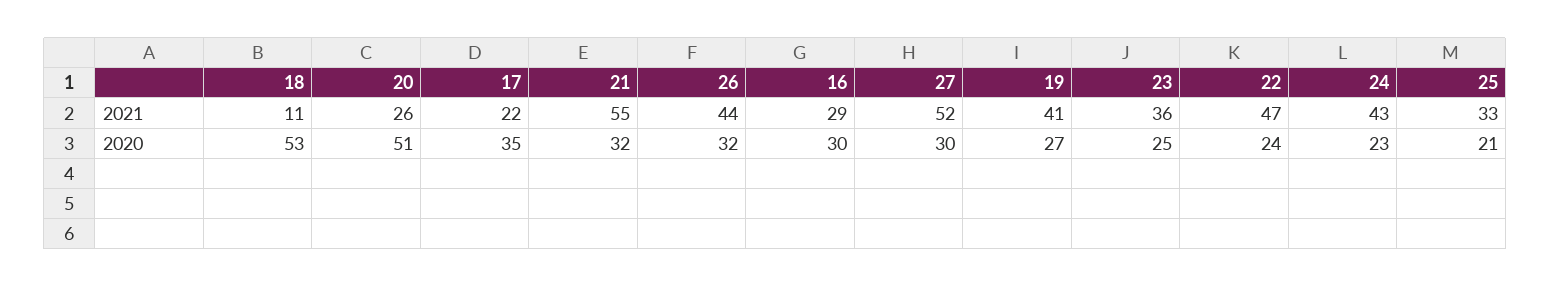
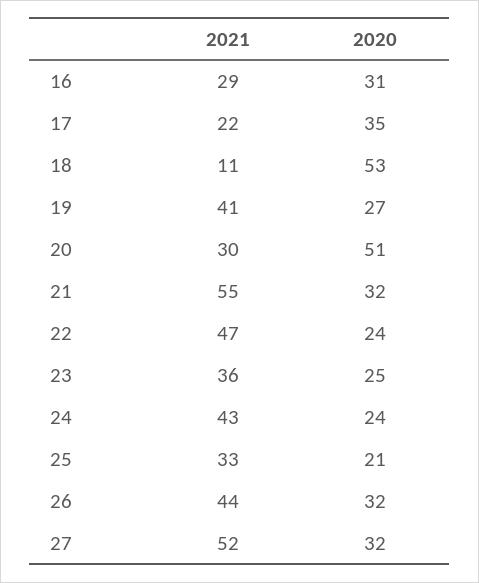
20, 2021: 26 -> 30
16, 2020: 30 -> 31
27, 2020: 30 -> 32
24, 2020: 23 -> 24

